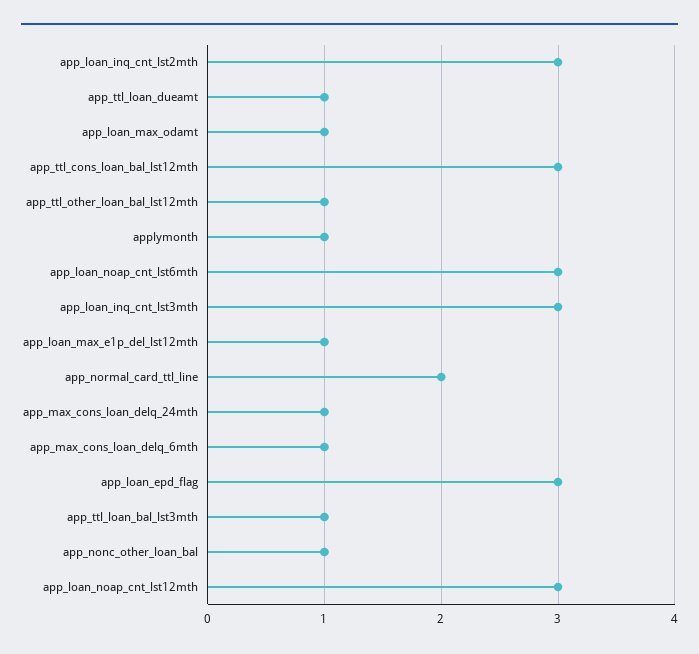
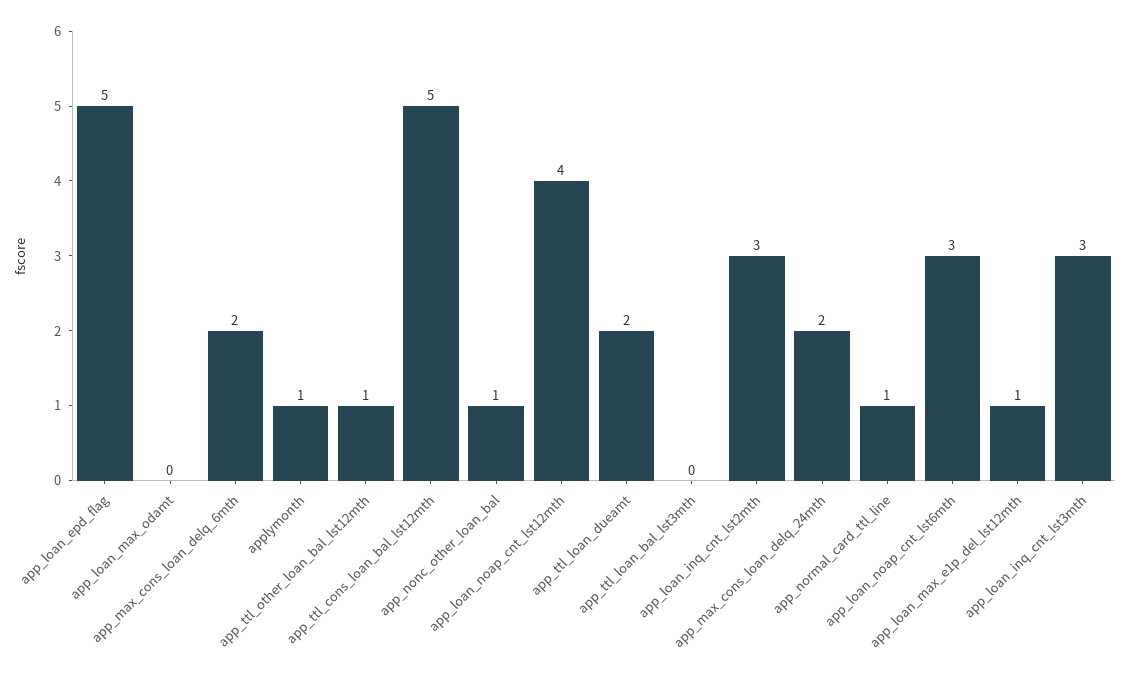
app_ttl_loan_dueamt: 1 -> 2
app_loan_max_odamt: 1 -> 0
app_ttl_cons_loan_bal_lst12mth: 3 -> 5
app_normal_card_ttl_line: 2 -> 1
app_max_cons_loan_delq_24mth: 1 -> 2
app_max_cons_loan_delq_6mth: 1 -> 2
app_loan_epd_flag: 3 -> 5
app_ttl_loan_bal_lst3mth: 1 -> 0
app_loan_noap_cnt_lst12mth: 3 -> 4

